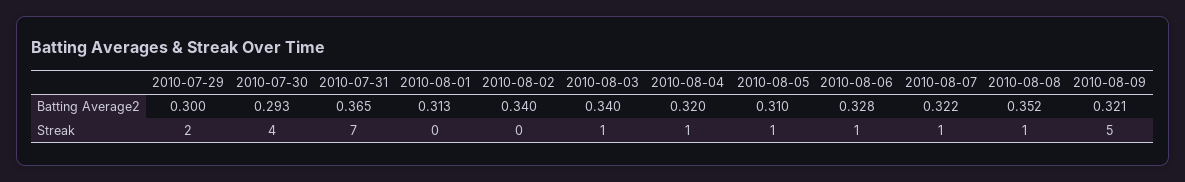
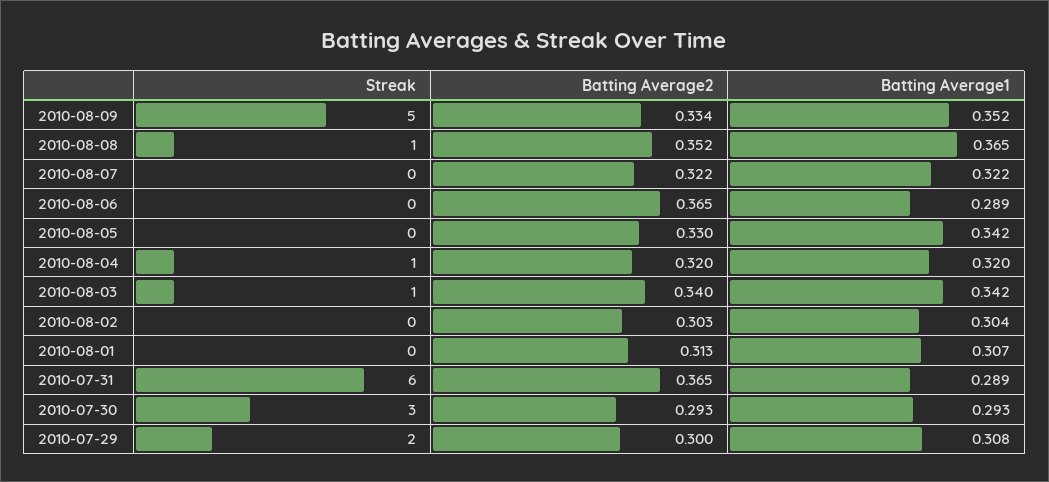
2010-08-02, Batting Average2: 0.34 -> 0.303
2010-08-05, Batting Average2: 0.31 -> 0.33
2010-08-06, Batting Average2: 0.328 -> 0.365
2010-08-09, Batting Average2: 0.321 -> 0.334
2010-07-30, Streak: 4 -> 3
2010-07-31, Streak: 7 -> 6
2010-08-05, Streak: 1 -> 0
2010-08-06, Streak: 1 -> 0
2010-08-07, Streak: 1 -> 0
2010-08-09, Batting Average1: none -> 0.352
2010-08-08, Batting Average1: none -> 0.365
2010-08-07, Batting Average1: none -> 0.322
2010-08-06, Batting Average1: none -> 0.289
2010-08-05, Batting Average1: none -> 0.342
2010-08-04, Batting Average1: none -> 0.32
2010-08-03, Batting Average1: none -> 0.342
2010-08-02, Batting Average1: none -> 0.304
2010-08-01, Batting Average1: none -> 0.307
2010-07-31, Batting Average1: none -> 0.289
2010-07-30, Batting Average1: none -> 0.293
2010-07-29, Batting Average1: none -> 0.308

